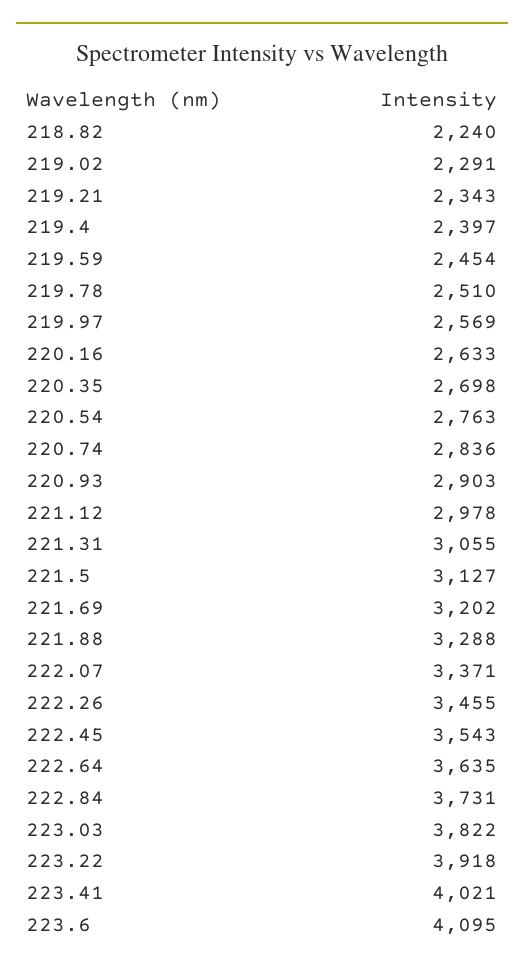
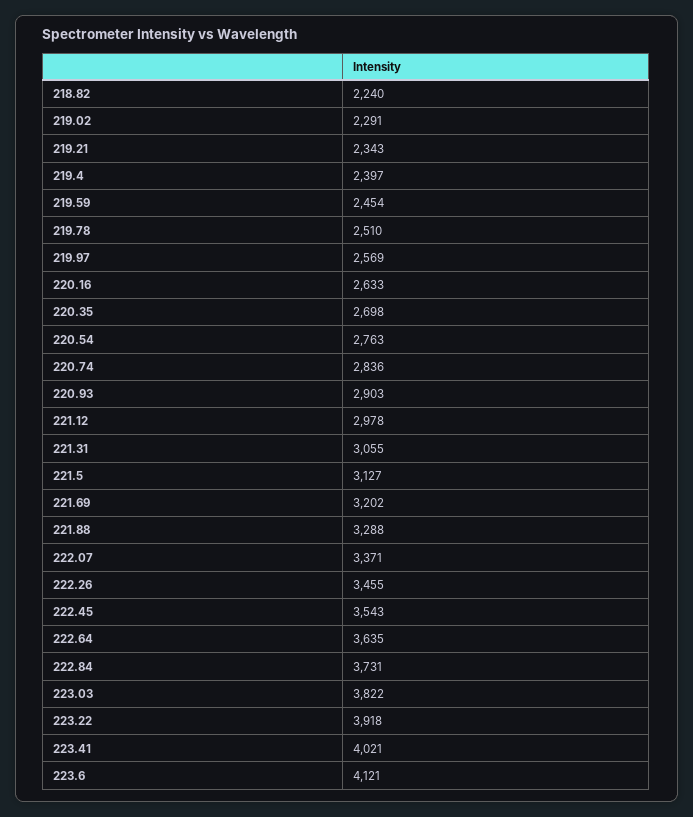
223.6: 4095 -> 4121

